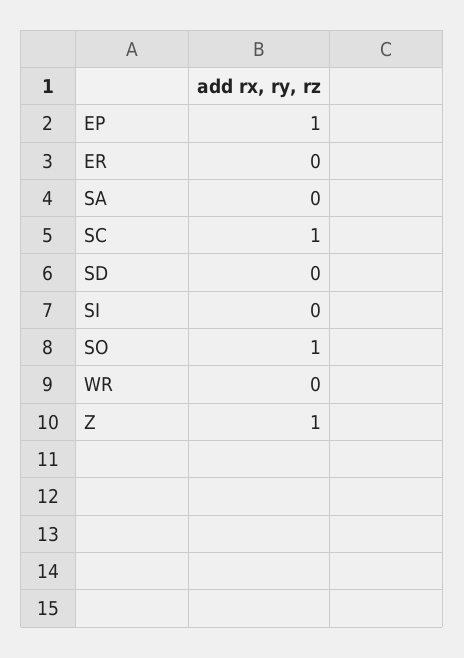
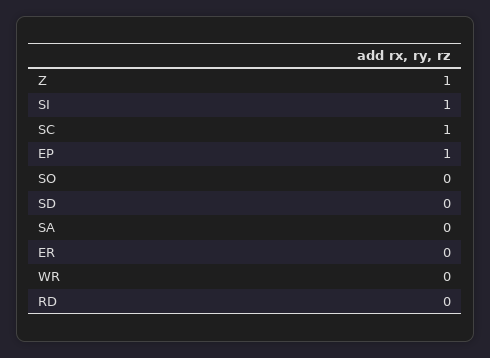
SI: 0 -> 1
SO: 1 -> 0
RD: none -> 0

